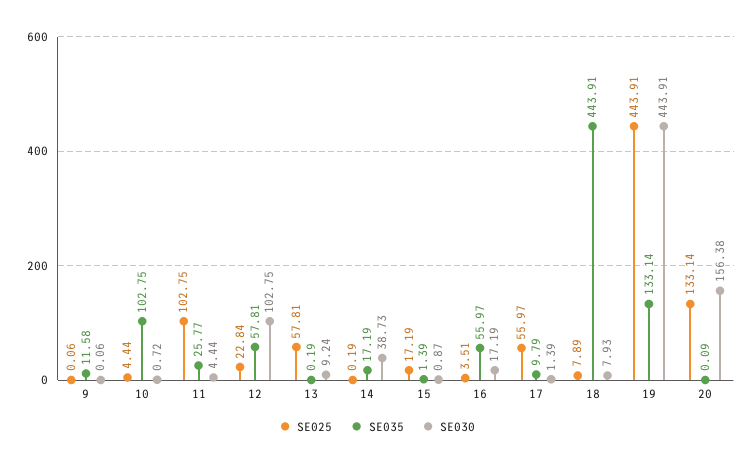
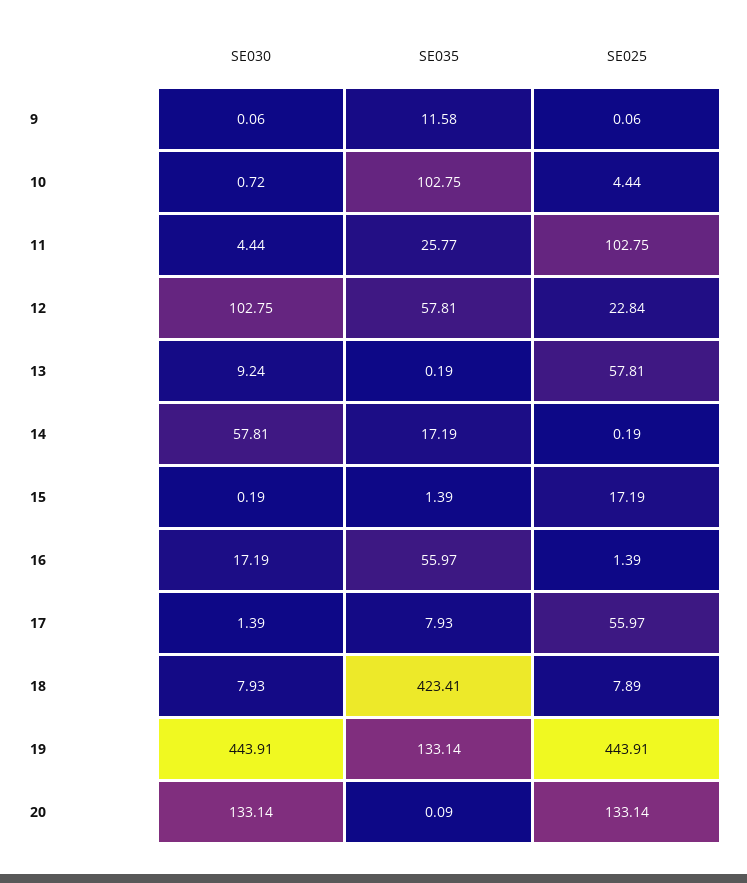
SE030, 14: 38.73 -> 57.81
SE030, 15: 0.87 -> 0.19
SE025, 16: 3.51 -> 1.39
SE035, 17: 9.79 -> 7.93
SE035, 18: 443.91 -> 423.41
SE030, 20: 156.38 -> 133.14

